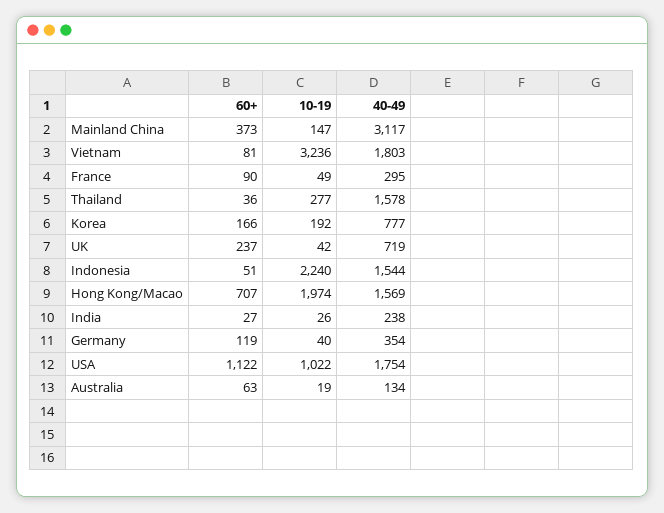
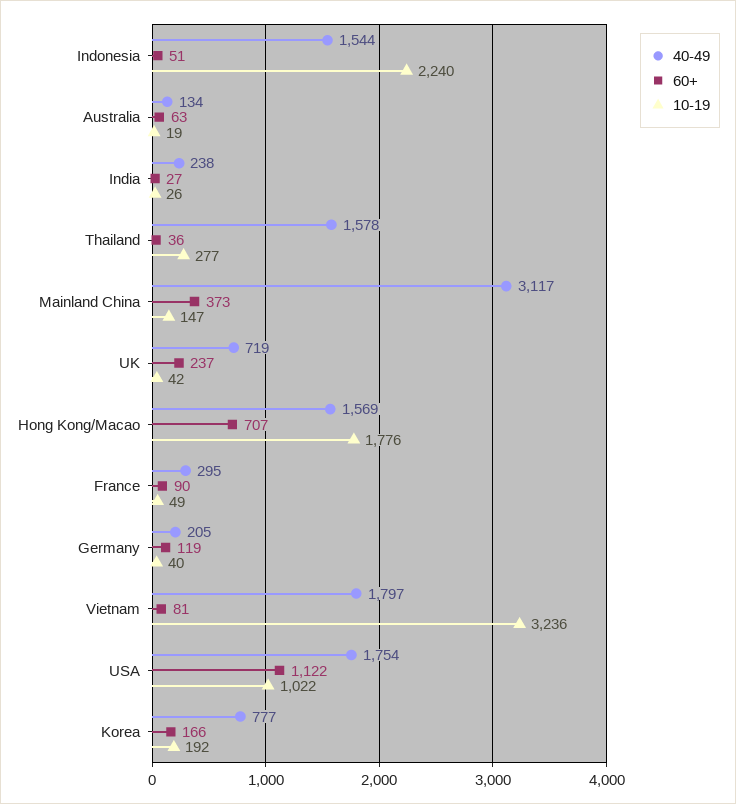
40-49, Vietnam: 1803 -> 1797
10-19, Hong Kong/Macao: 1974 -> 1776
40-49, Germany: 354 -> 205

